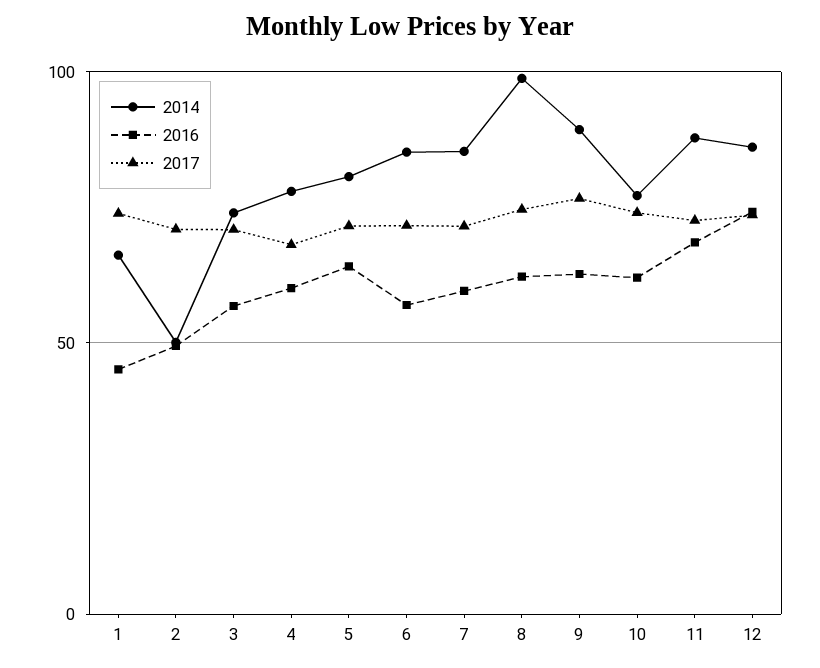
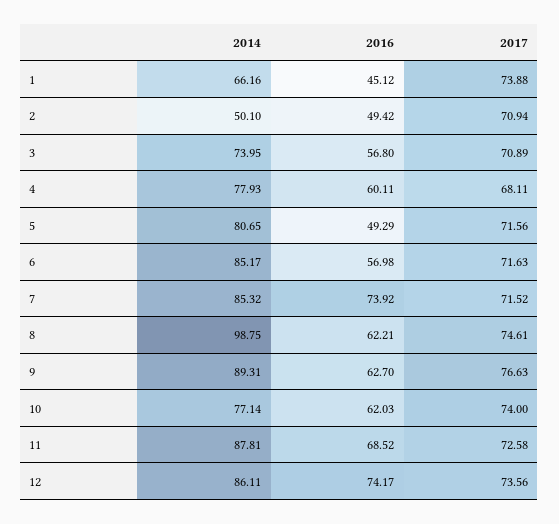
2016, 5: 65 -> 49.29
2016, 7: 60 -> 73.92

